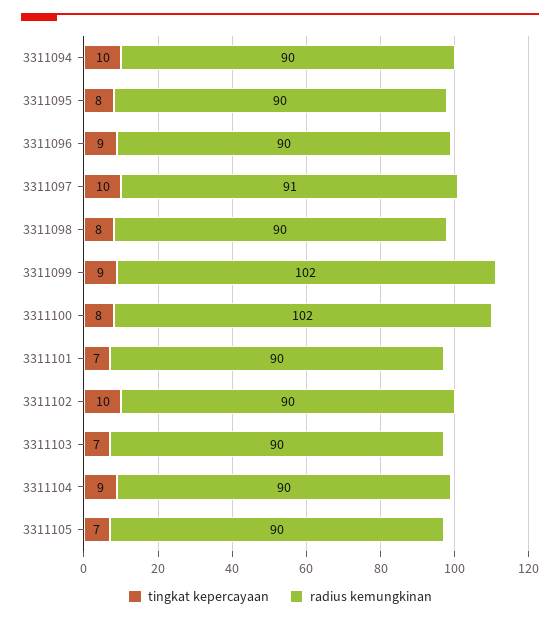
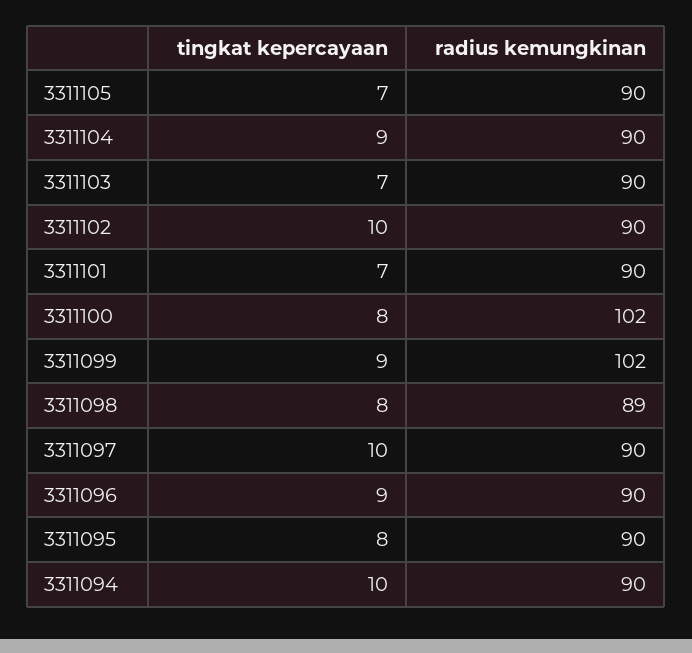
radius kemungkinan, 3311097: 91 -> 90
radius kemungkinan, 3311098: 90 -> 89

